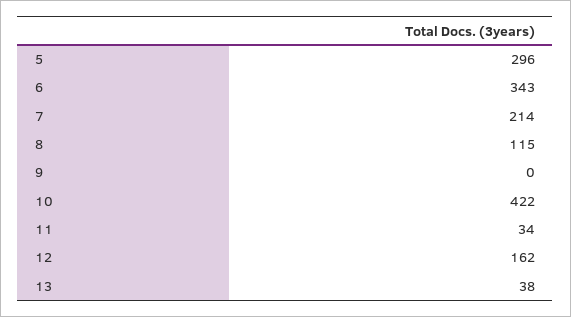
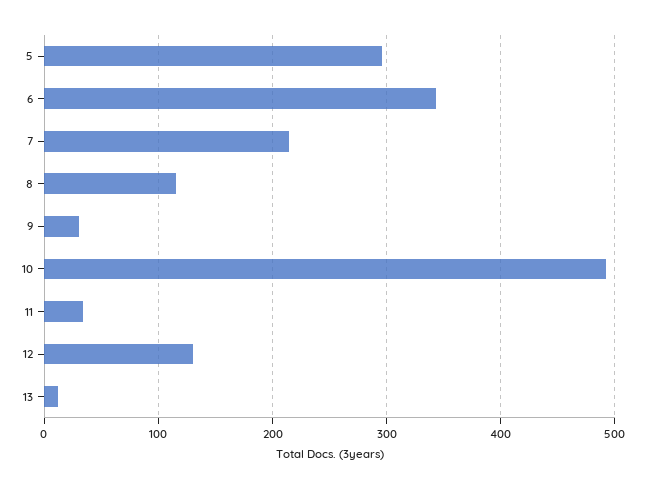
9: 0 -> 30
10: 422 -> 490
12: 162 -> 130
13: 38 -> 10

